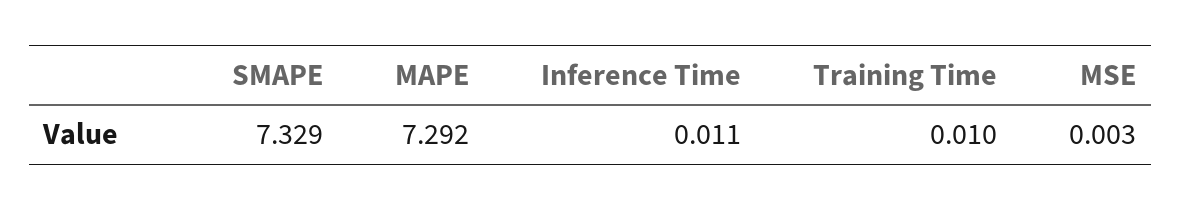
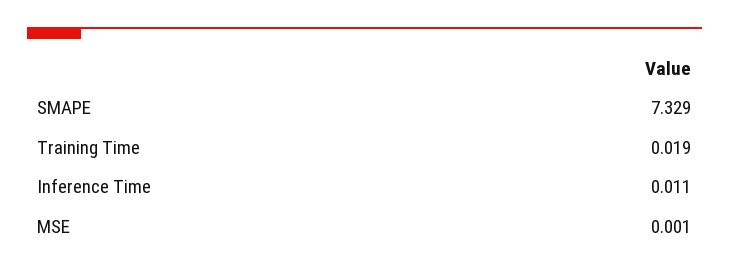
MAPE: 7.292 -> none
Training Time: 0.01 -> 0.019
MSE: 0.003 -> 0.001

